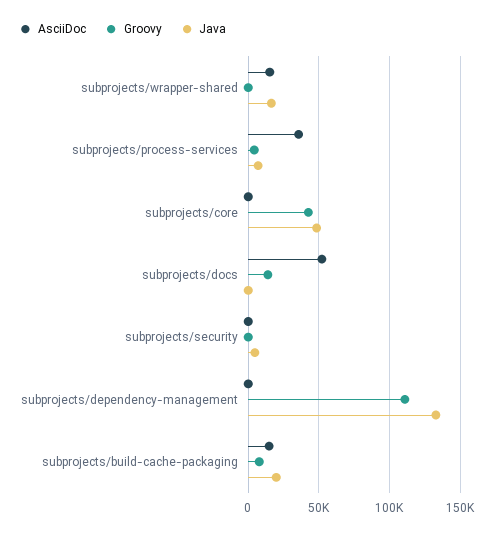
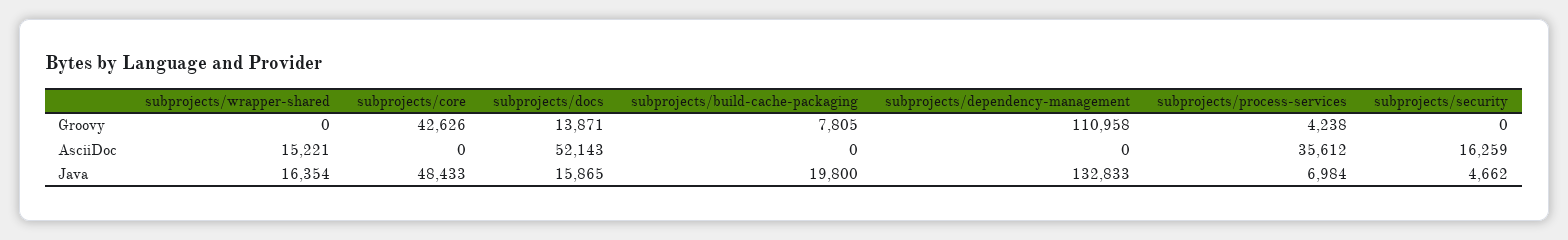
Java, subprojects/docs: 0 -> 15865
AsciiDoc, subprojects/security: 0 -> 16259
AsciiDoc, subprojects/build-cache-packaging: 15000 -> 0

